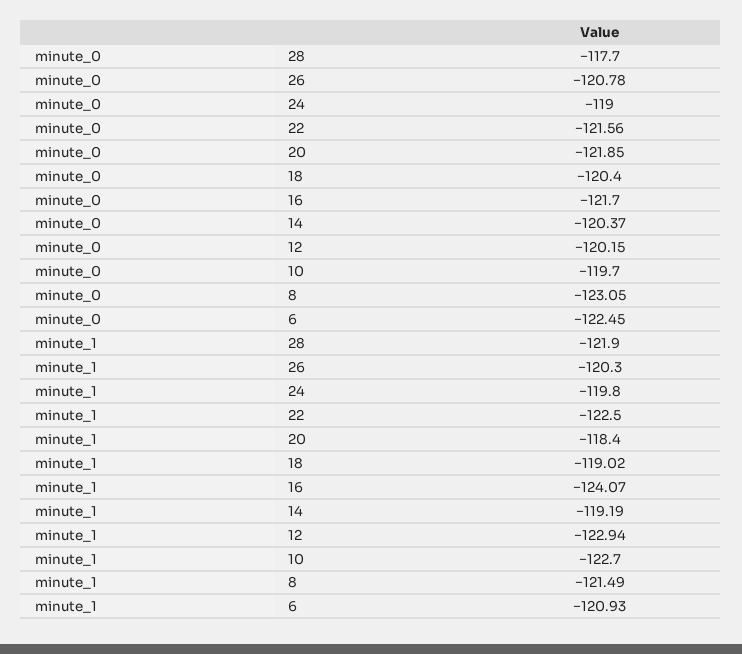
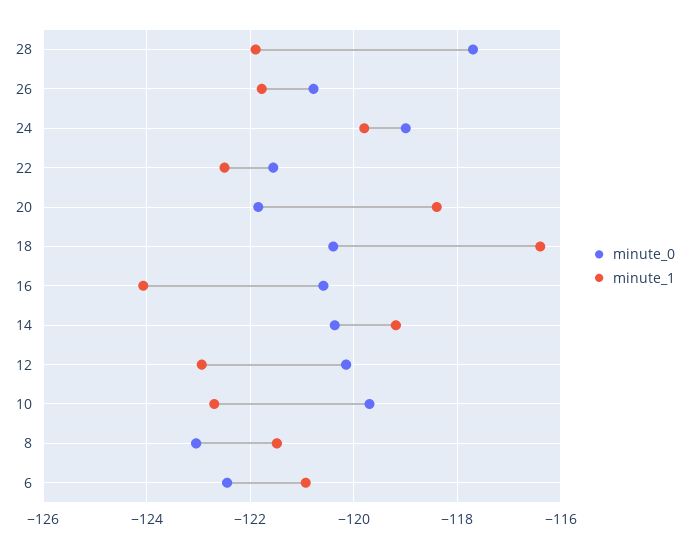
minute_0, 16: -121.7 -> -120.6
minute_1, 26: -120.3 -> -121.8
minute_1, 18: -119.02 -> -116.4

